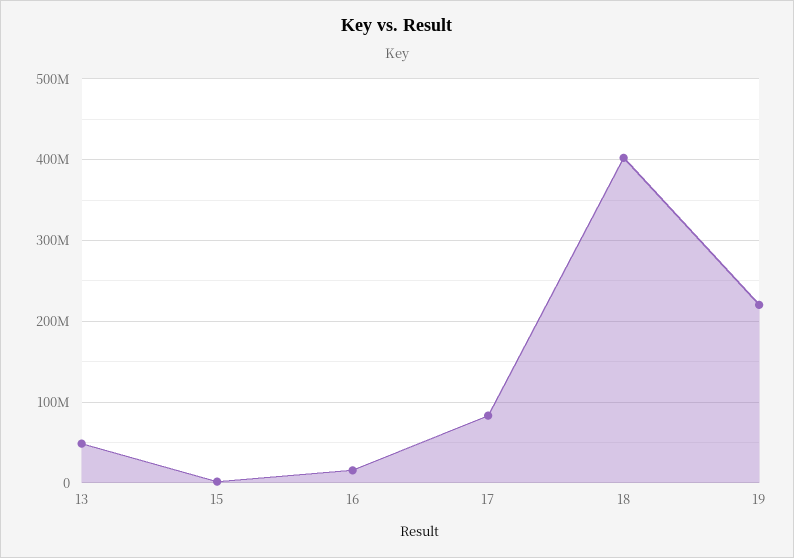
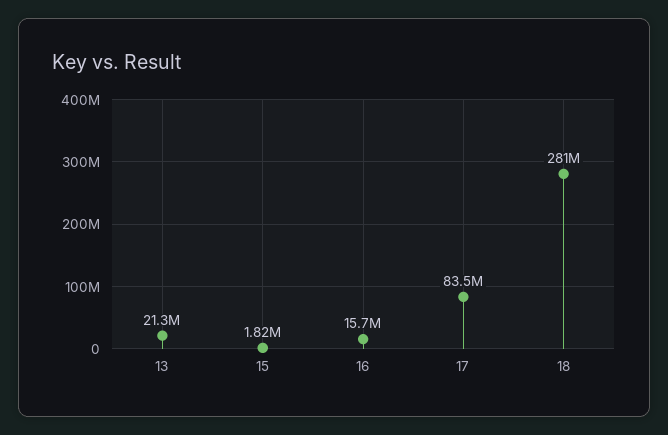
13: 50000000 -> 21300000
18: 400000000 -> 281000000
19: 220000000 -> none

